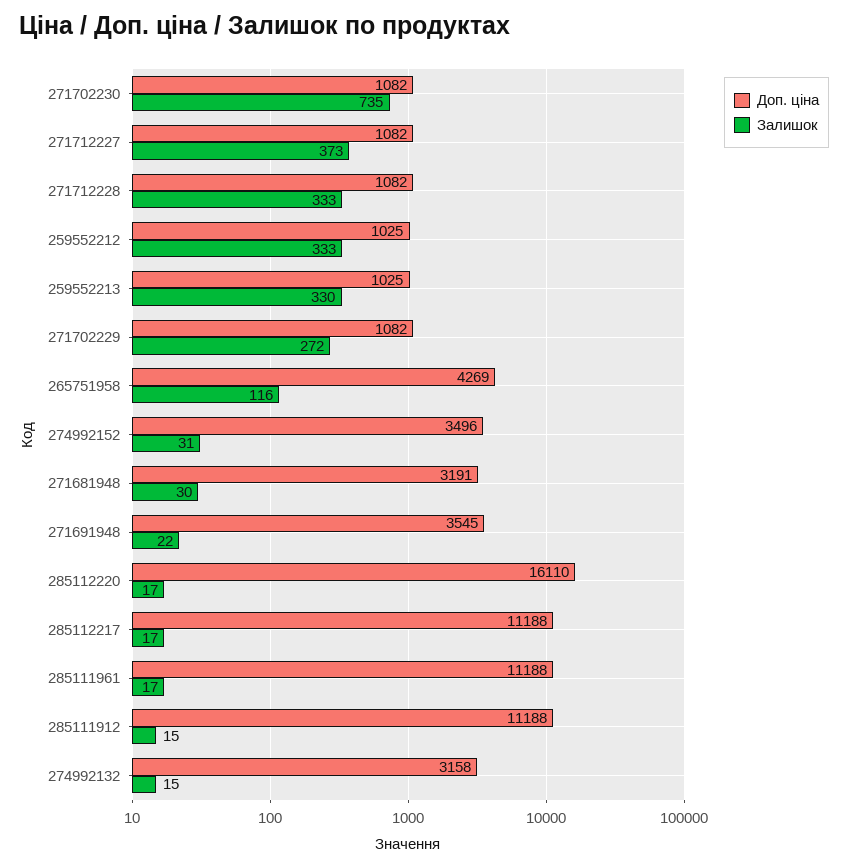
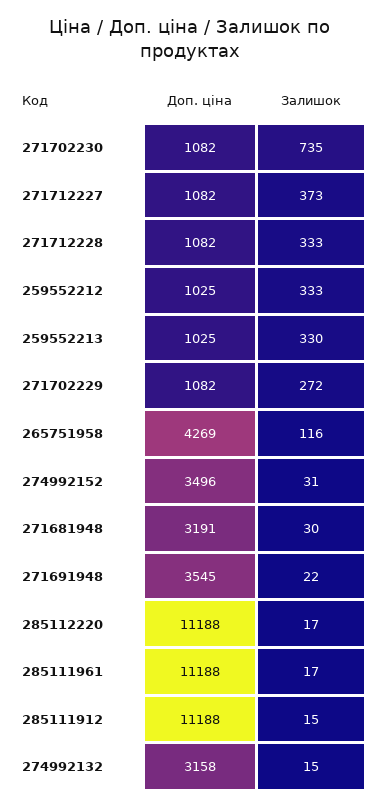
Доп. ціна, 285112220: 16110 -> 11188
Доп. ціна, 285112217: 11188 -> none
Залишок, 285112217: 17 -> none

